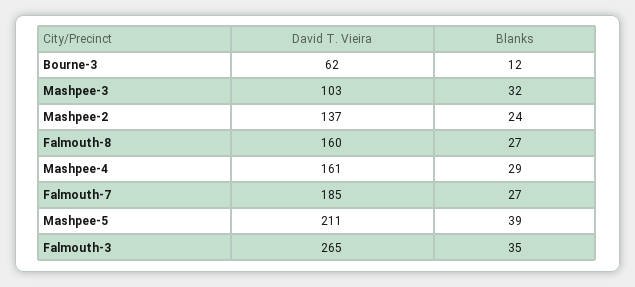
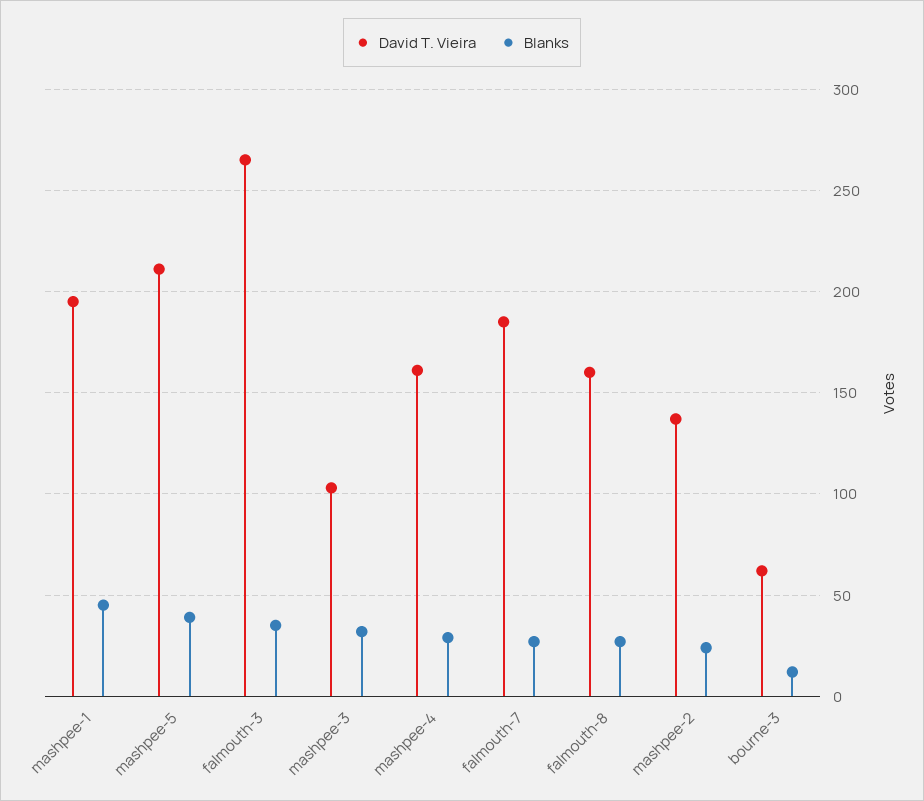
David T. Vieira, mashpee-1: none -> 195
Blanks, mashpee-1: none -> 45

